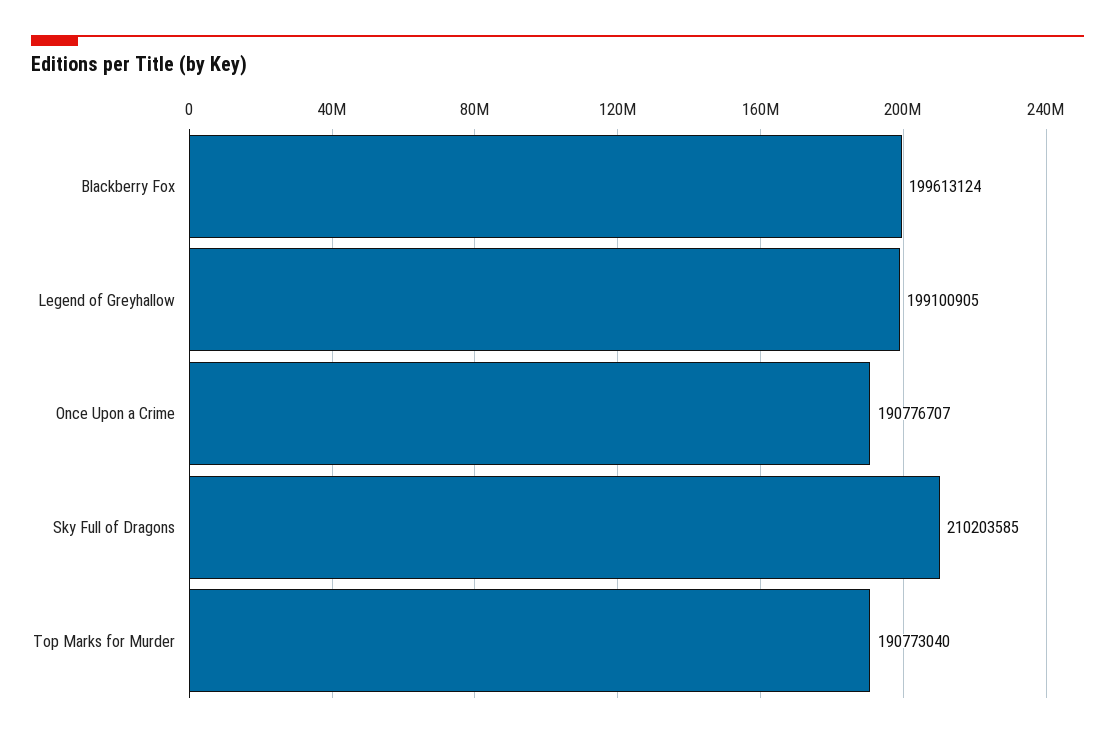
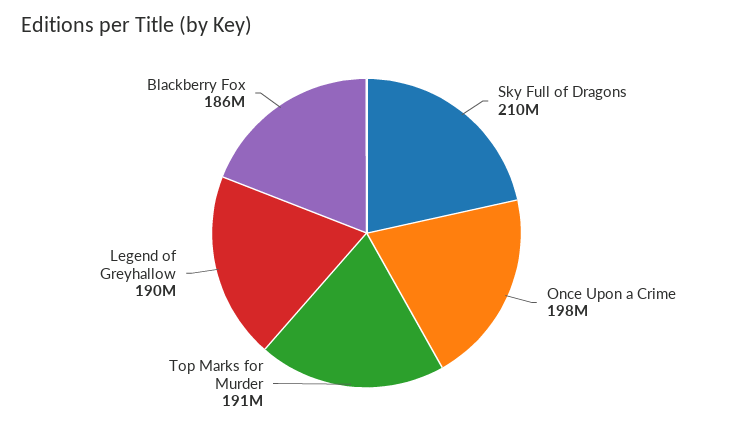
Blackberry Fox: 199613124 -> 186000000
Legend of Greyhallow: 199100905 -> 190000000
Once Upon a Crime: 190776707 -> 198000000

